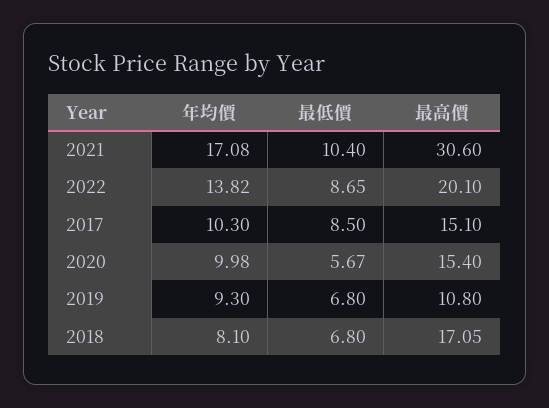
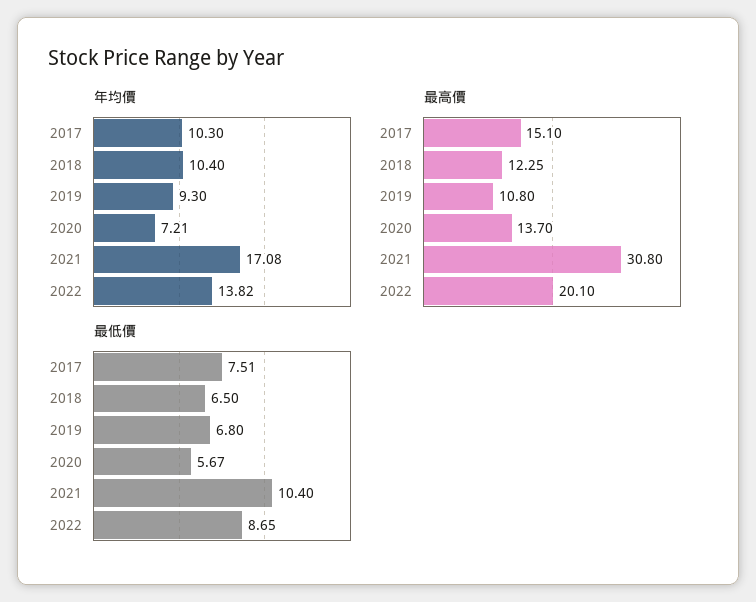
最高價, 2021: 30.6 -> 30.8
最低價, 2017: 8.5 -> 7.51
年均價, 2020: 9.98 -> 7.21
最高價, 2020: 15.4 -> 13.7
年均價, 2018: 8.1 -> 10.4
最低價, 2018: 6.8 -> 6.5
最高價, 2018: 17.05 -> 12.25

